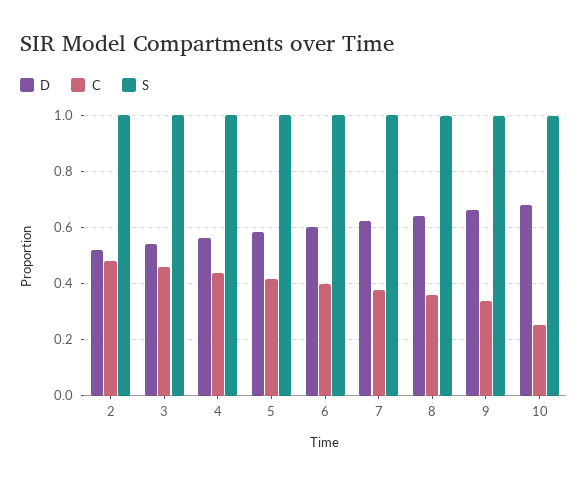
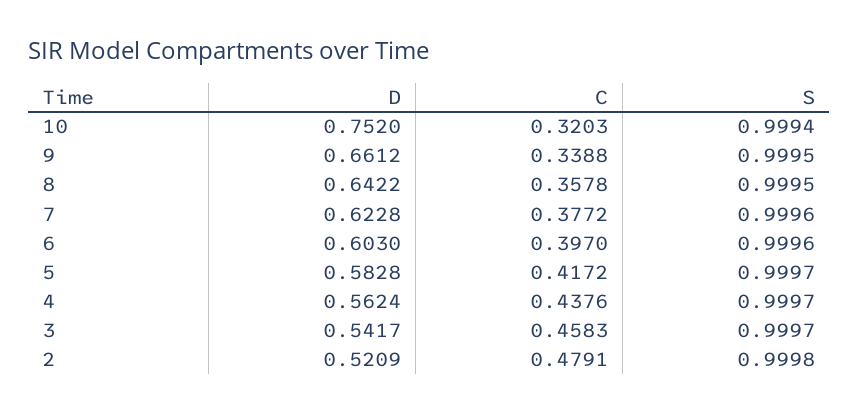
D, 10: 0.675 -> 0.752
C, 10: 0.25 -> 0.3203

